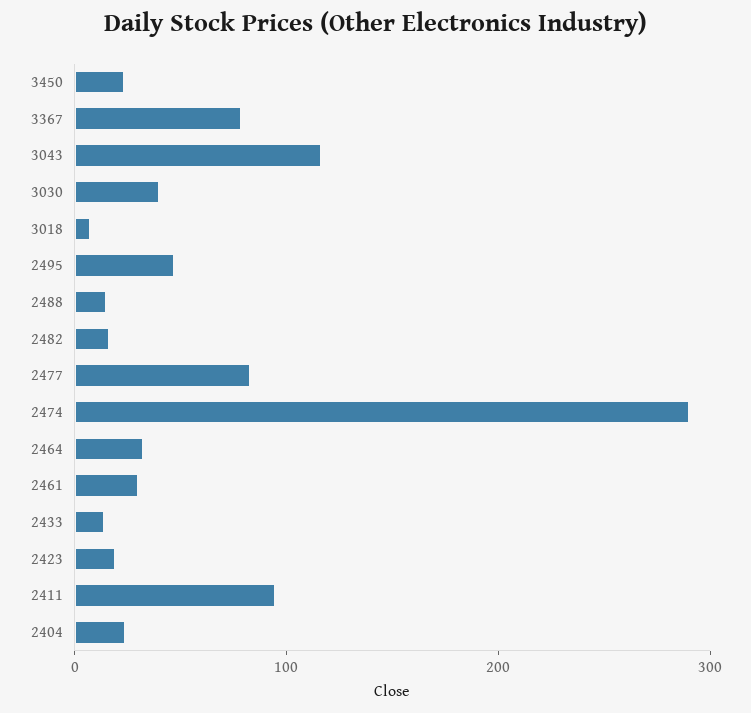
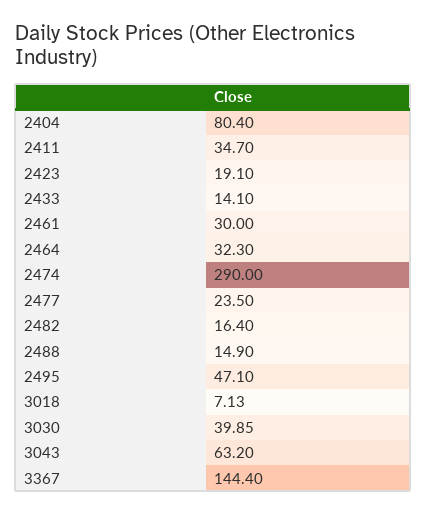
3450: 20 -> none
3367: 80 -> 144.4
3043: 120 -> 63.2
2477: 80 -> 23.5
2411: 100 -> 34.7
2404: 20 -> 80.4

